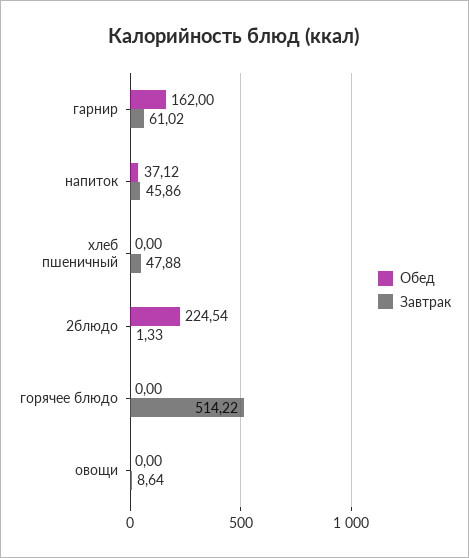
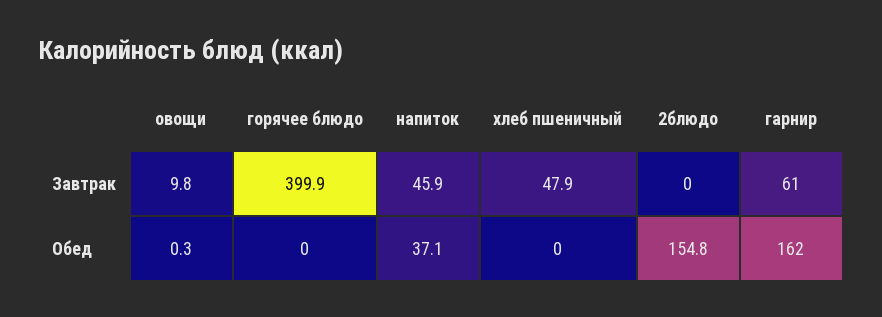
Обед, 2блюдо: 224.54 -> 154.8
Завтрак, 2блюдо: 1.33 -> 0
Завтрак, горячее блюдо: 514.22 -> 399.9
Обед, овощи: 0 -> 0.3
Завтрак, овощи: 8.64 -> 9.8

